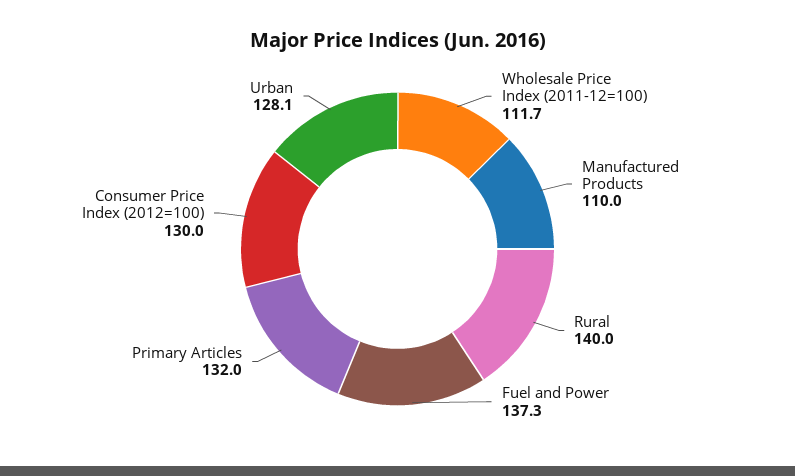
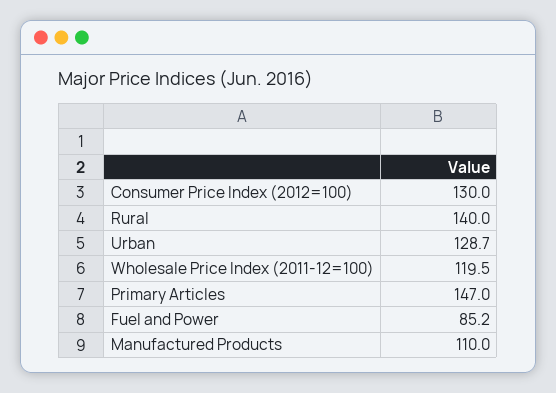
Wholesale Price Index (2011-12=100): 111.7 -> 119.5
Fuel and Power: 137.3 -> 85.2
Primary Articles: 132 -> 147
Urban: 128.1 -> 128.7

